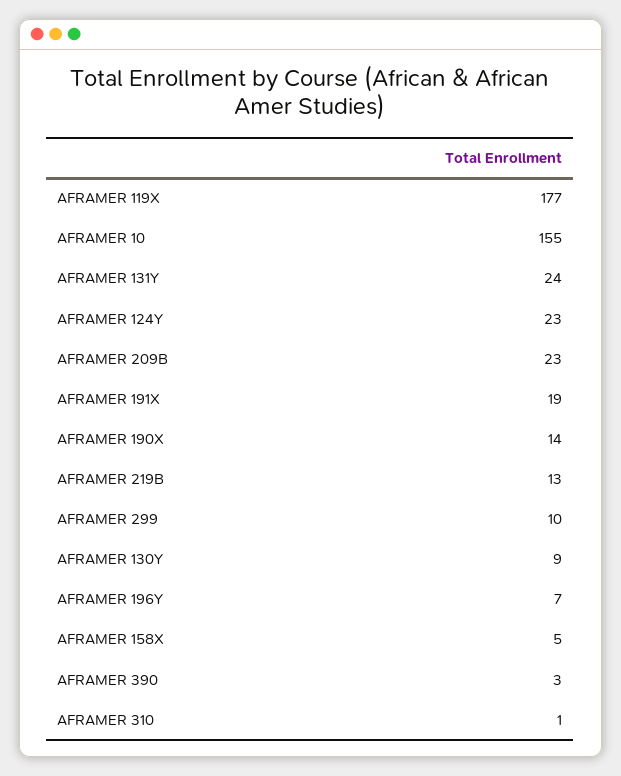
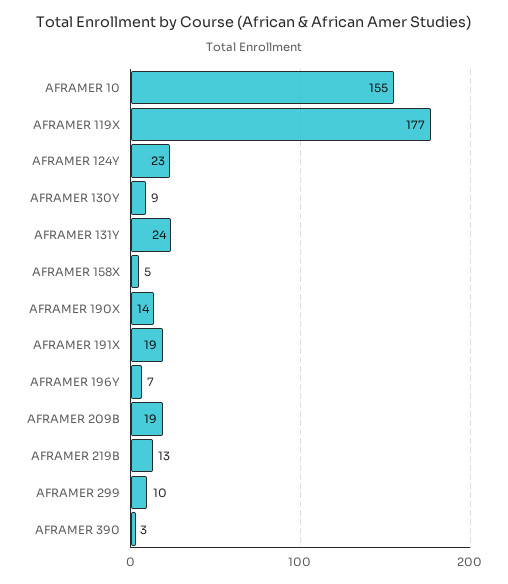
AFRAMER 209B: 23 -> 19
AFRAMER 310: 1 -> none

